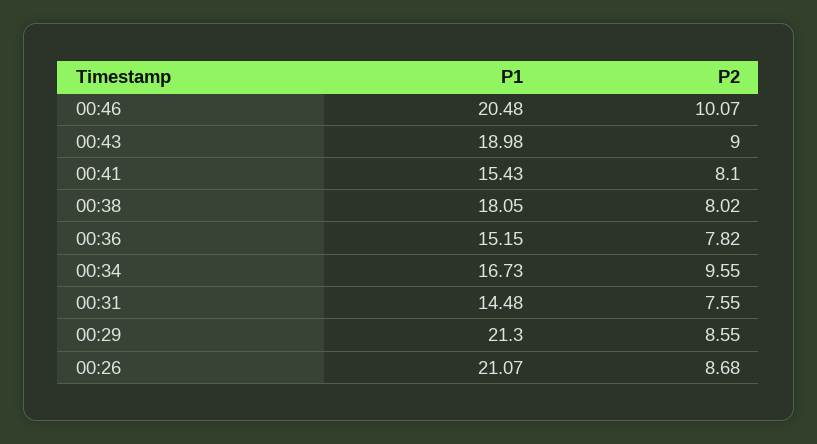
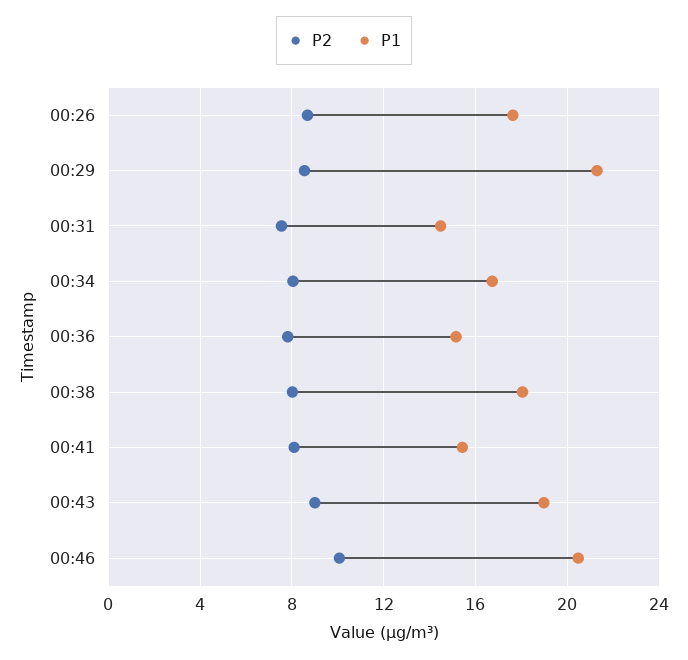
P2, 00:34: 9.55 -> 8
P1, 00:26: 21.07 -> 17.5

